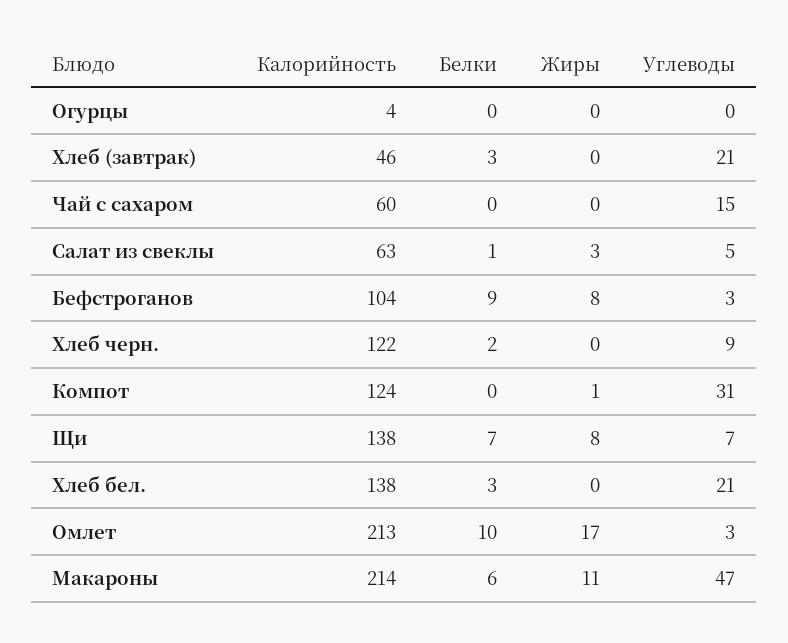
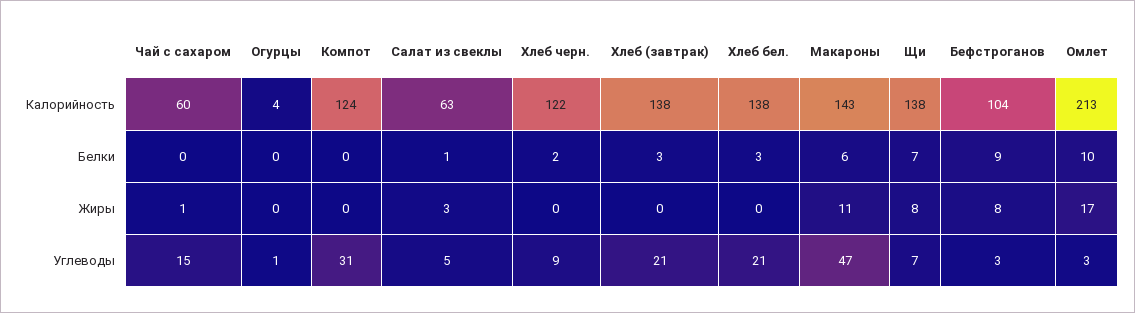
Углеводы, Огурцы: 0 -> 1
Калорийность, Хлеб (завтрак): 46 -> 138
Жиры, Чай с сахаром: 0 -> 1
Жиры, Компот: 1 -> 0
Калорийность, Макароны: 214 -> 143

